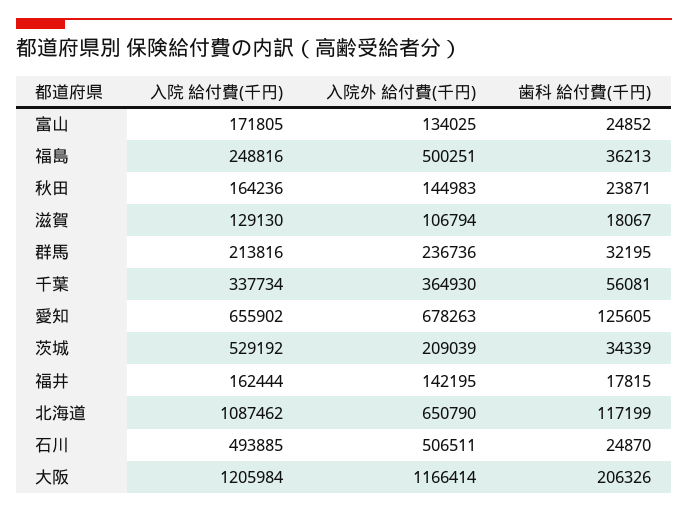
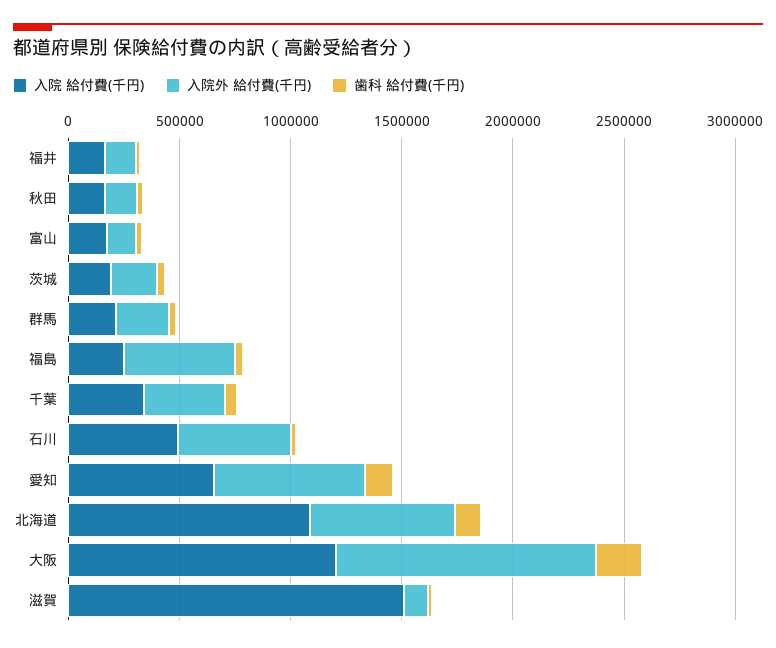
入院 給付費(千円), 滋賀: 129130 -> 1500000
入院 給付費(千円), 茨城: 529192 -> 200000

